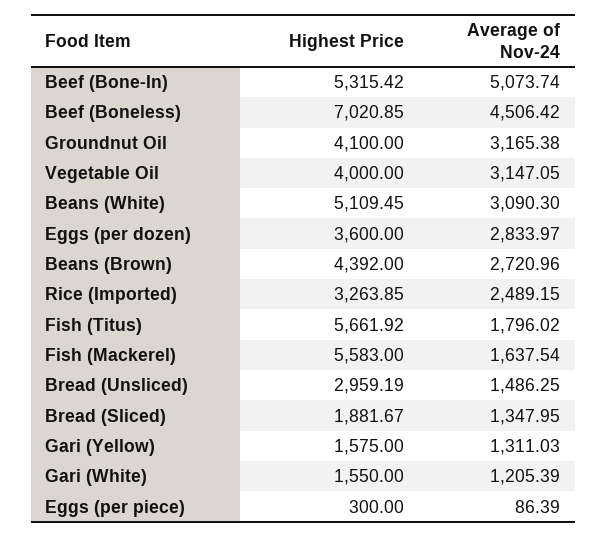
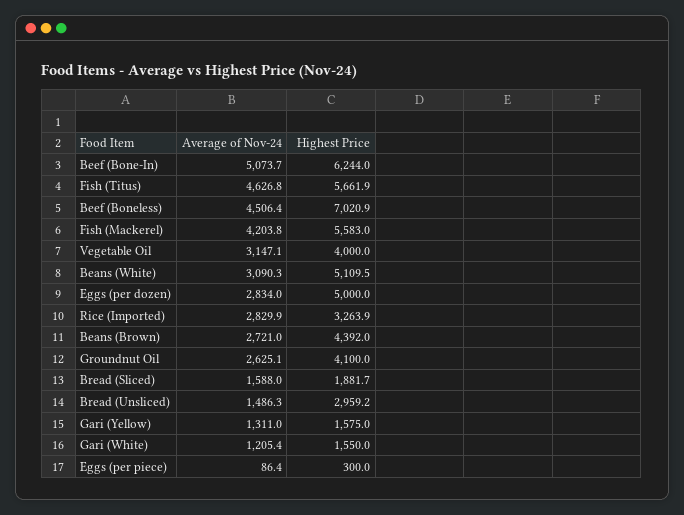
Highest Price, Beef (Bone-In): 5315.42 -> 6244
Average of Nov-24, Groundnut Oil: 3165.38 -> 2625.1
Highest Price, Eggs (per dozen): 3600 -> 5000
Average of Nov-24, Rice (Imported): 2489.15 -> 2829.9
Average of Nov-24, Fish (Titus): 1796.02 -> 4626.8
Average of Nov-24, Fish (Mackerel): 1637.54 -> 4203.8
Average of Nov-24, Bread (Sliced): 1347.95 -> 1588

